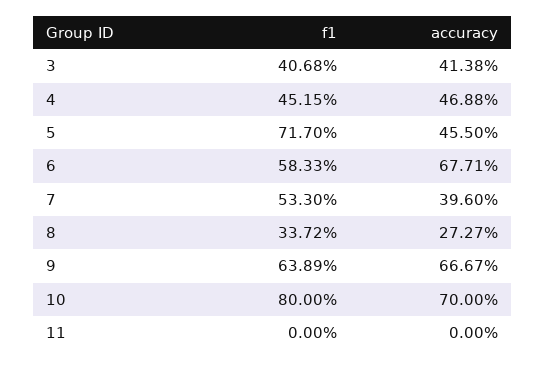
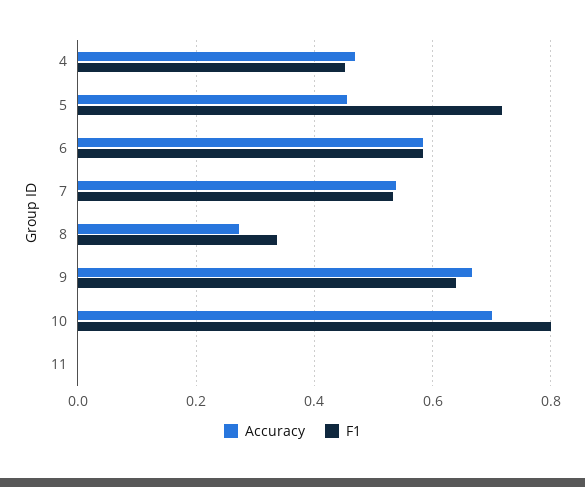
f1, 3: 0.4068 -> none
accuracy, 3: 0.4138 -> none
accuracy, 6: 0.6771 -> 0.58
accuracy, 7: 0.396 -> 0.54

